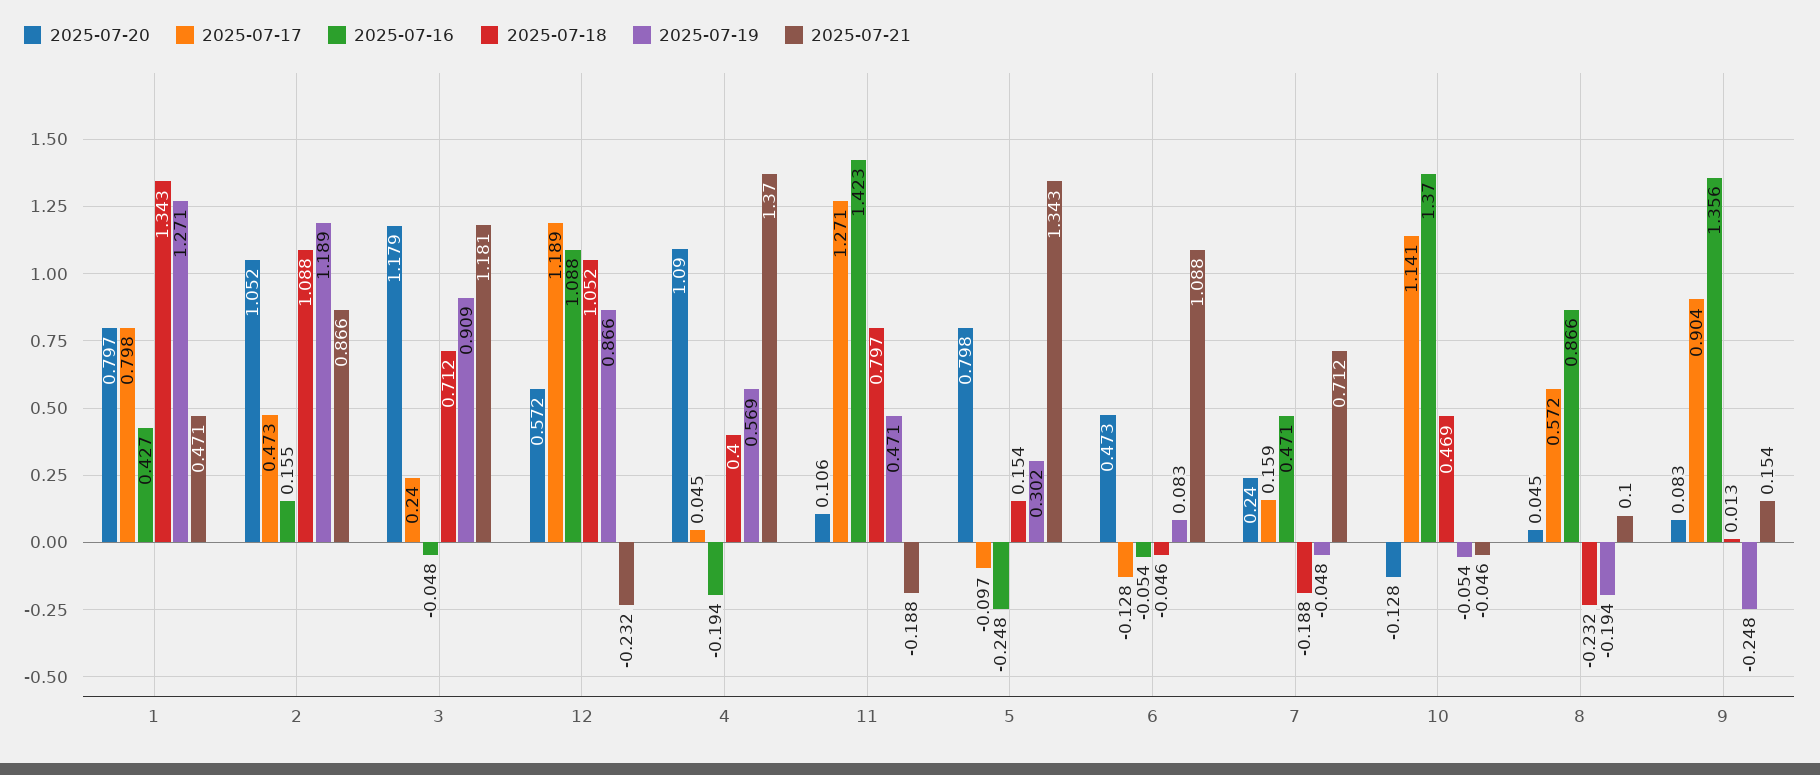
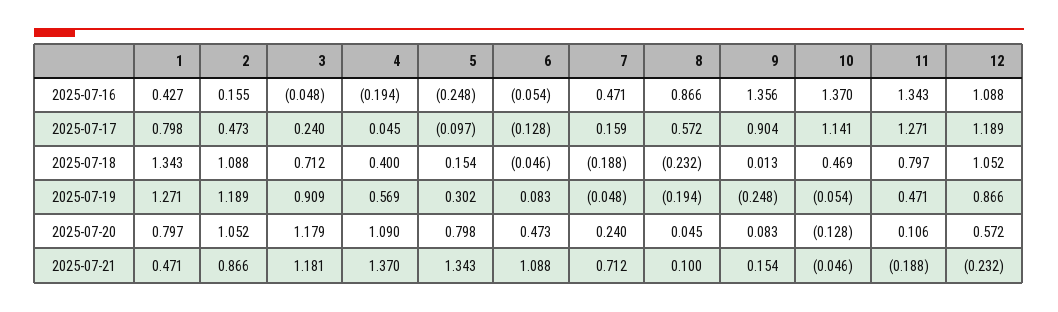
2025-07-16, 11: 1.423 -> 1.343

